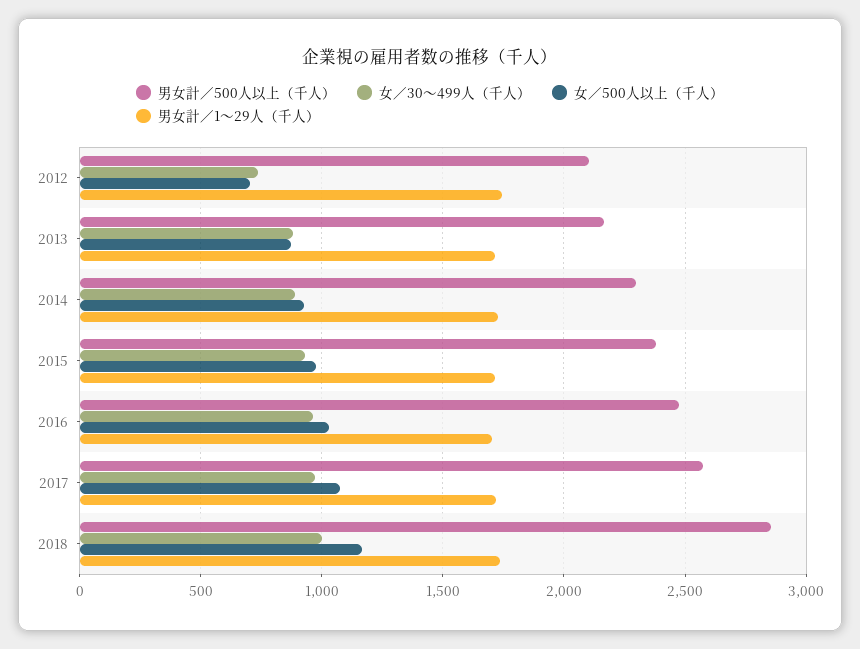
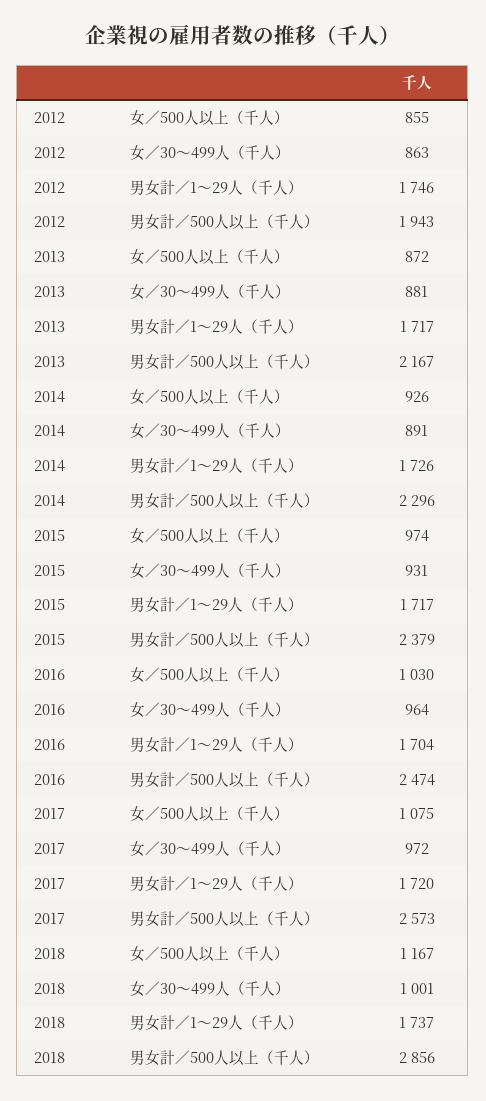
男女計／500人以上（千人）, 2012: 2100 -> 1943
女／30～499人（千人）, 2012: 750 -> 863
女／500人以上（千人）, 2012: 700 -> 855

